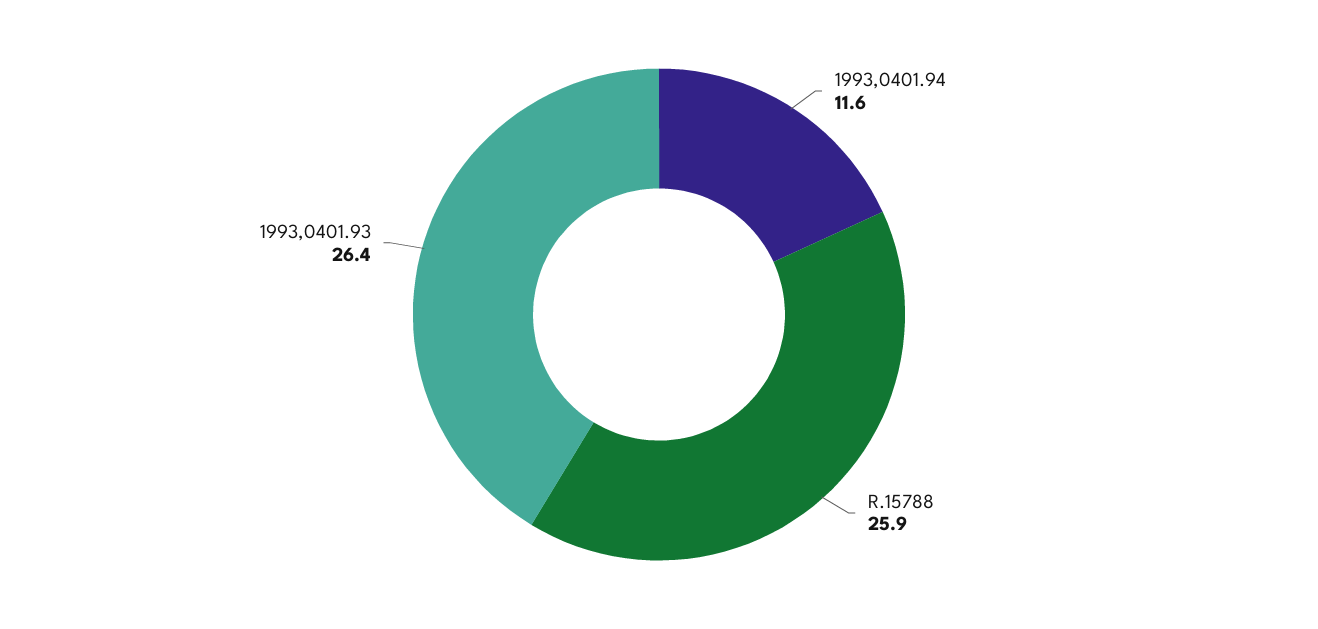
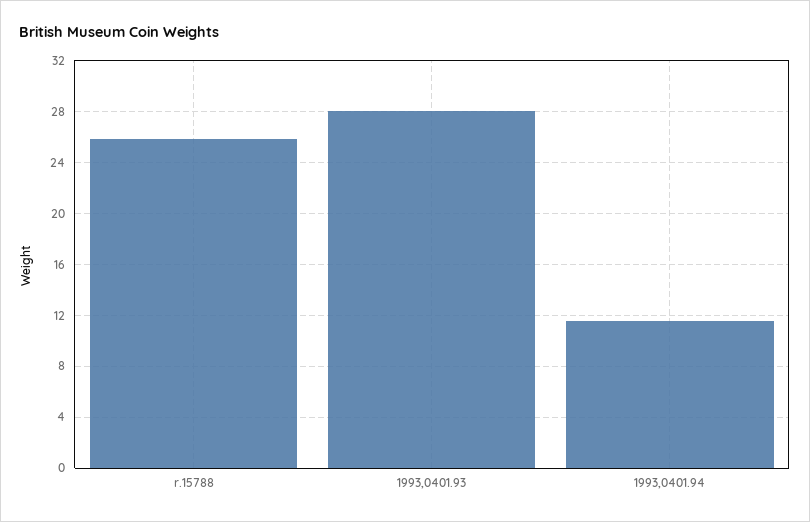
1993,0401.93: 26.4 -> 28

